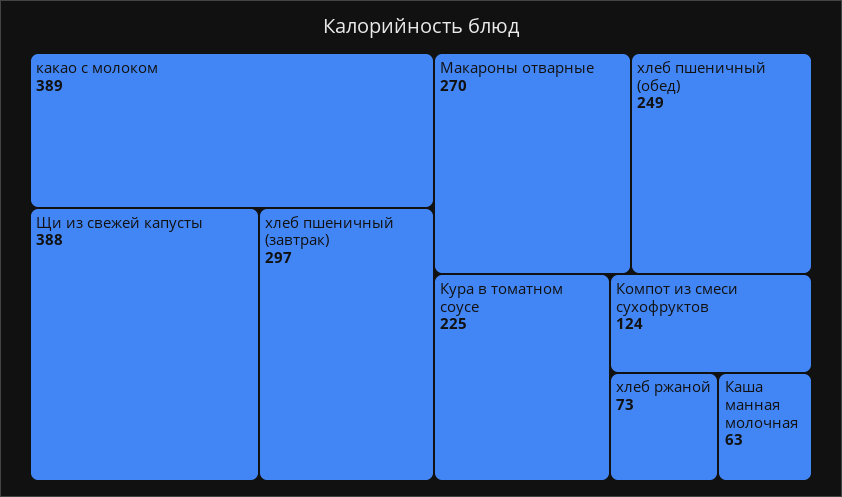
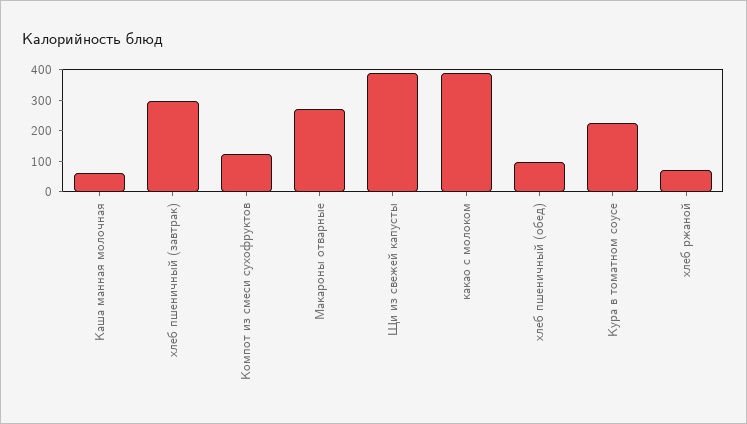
хлеб пшеничный (обед): 249 -> 100

